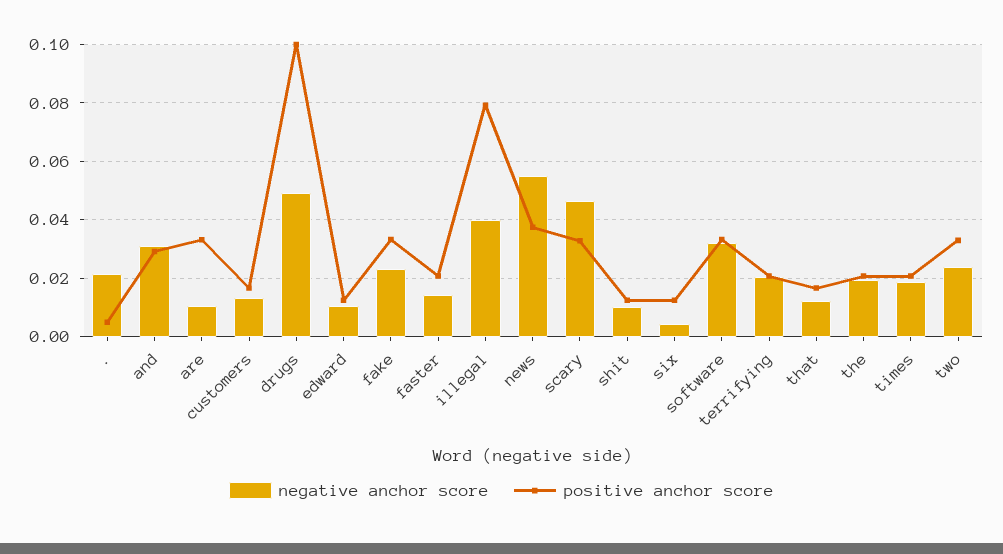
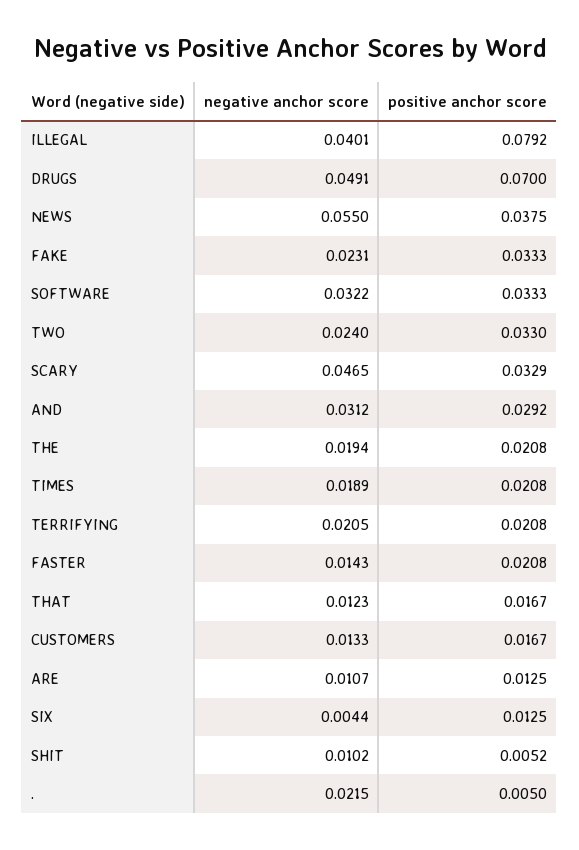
positive anchor score, are: 0.0325 -> 0.0125
positive anchor score, drugs: 0.1 -> 0.07
negative anchor score, edward: 0.01 -> none
positive anchor score, edward: 0.0125 -> none
positive anchor score, shit: 0.0125 -> 0.0052

